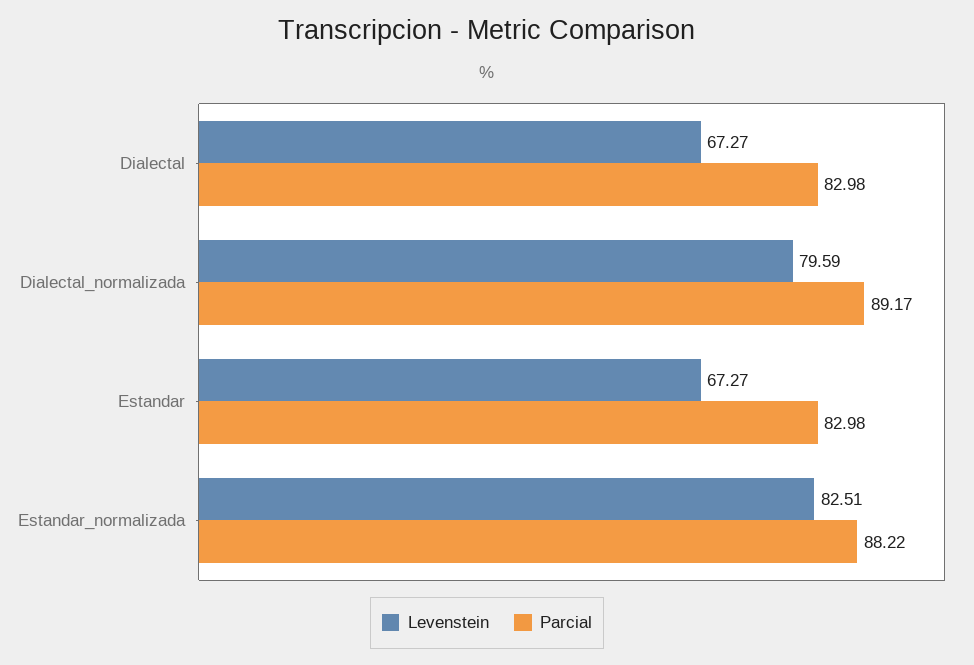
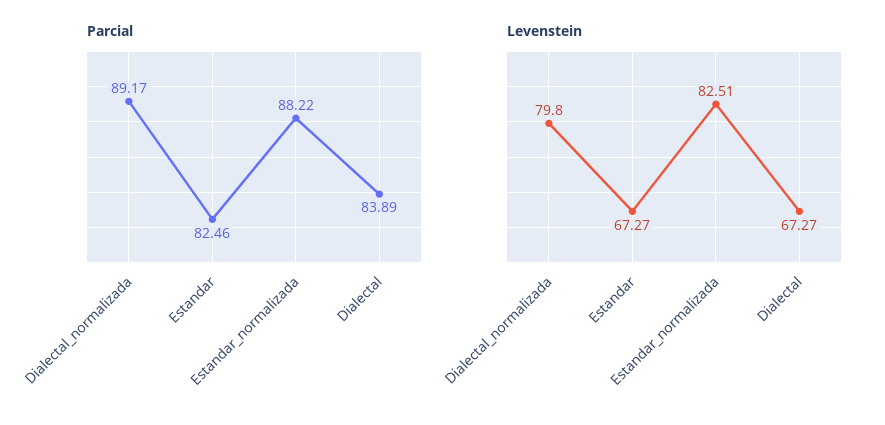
Parcial, Dialectal: 82.98 -> 83.89
Levenstein, Dialectal_normalizada: 79.59 -> 79.8
Parcial, Estandar: 82.98 -> 82.46

